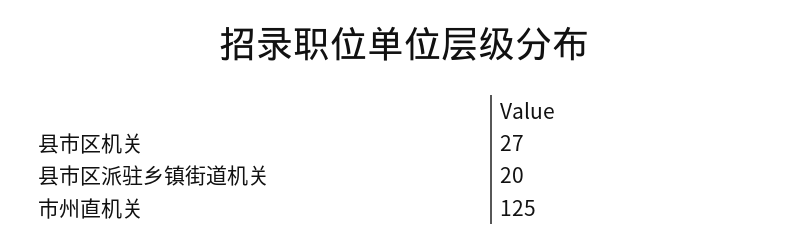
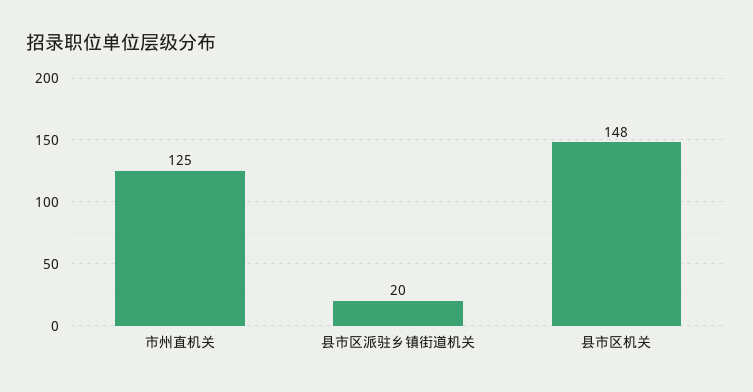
县市区机关: 27 -> 148

